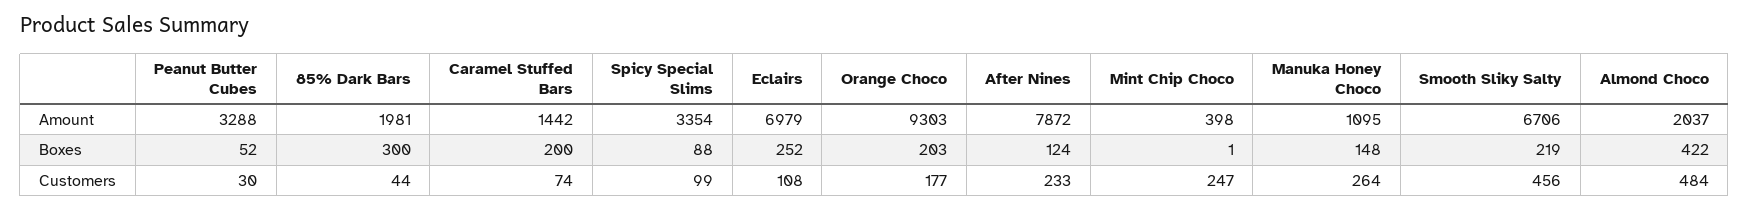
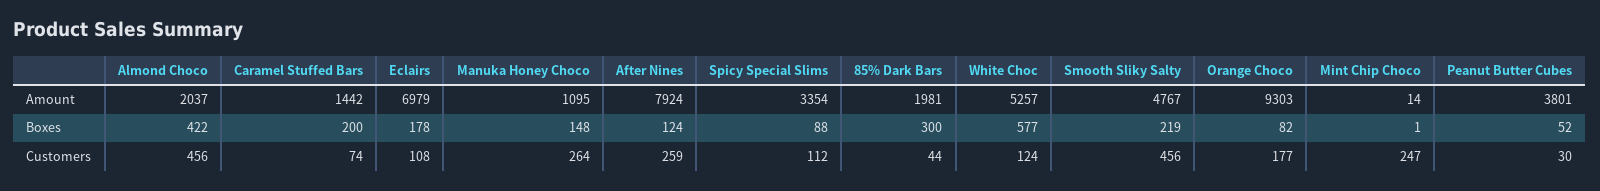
Peanut Butter Cubes, Amount: 3288 -> 3801
After Nines, Amount: 7872 -> 7924
Mint Chip Choco, Amount: 398 -> 14
Smooth Sliky Salty, Amount: 6706 -> 4767
Eclairs, Boxes: 252 -> 178
Orange Choco, Boxes: 203 -> 82
Spicy Special Slims, Customers: 99 -> 112
After Nines, Customers: 233 -> 259
Almond Choco, Customers: 484 -> 456
White Choc, Amount: none -> 5257
White Choc, Boxes: none -> 577
White Choc, Customers: none -> 124

